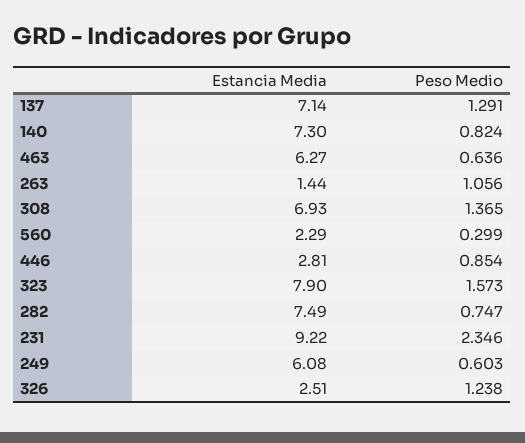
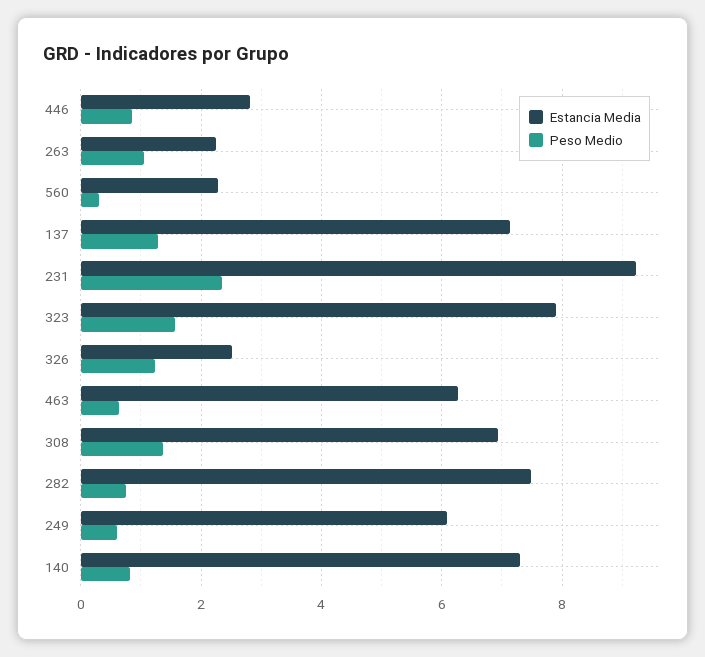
Estancia Media, 263: 1.44 -> 2.2

